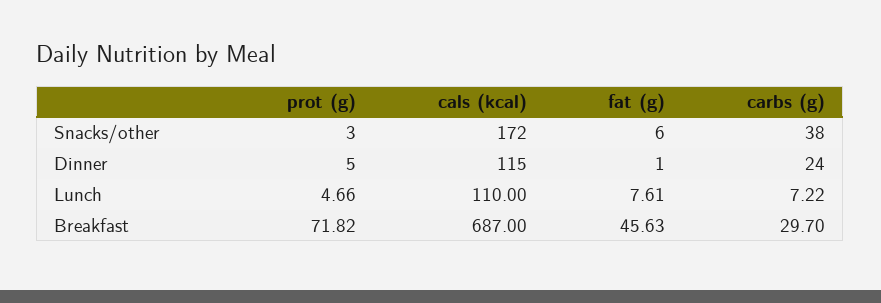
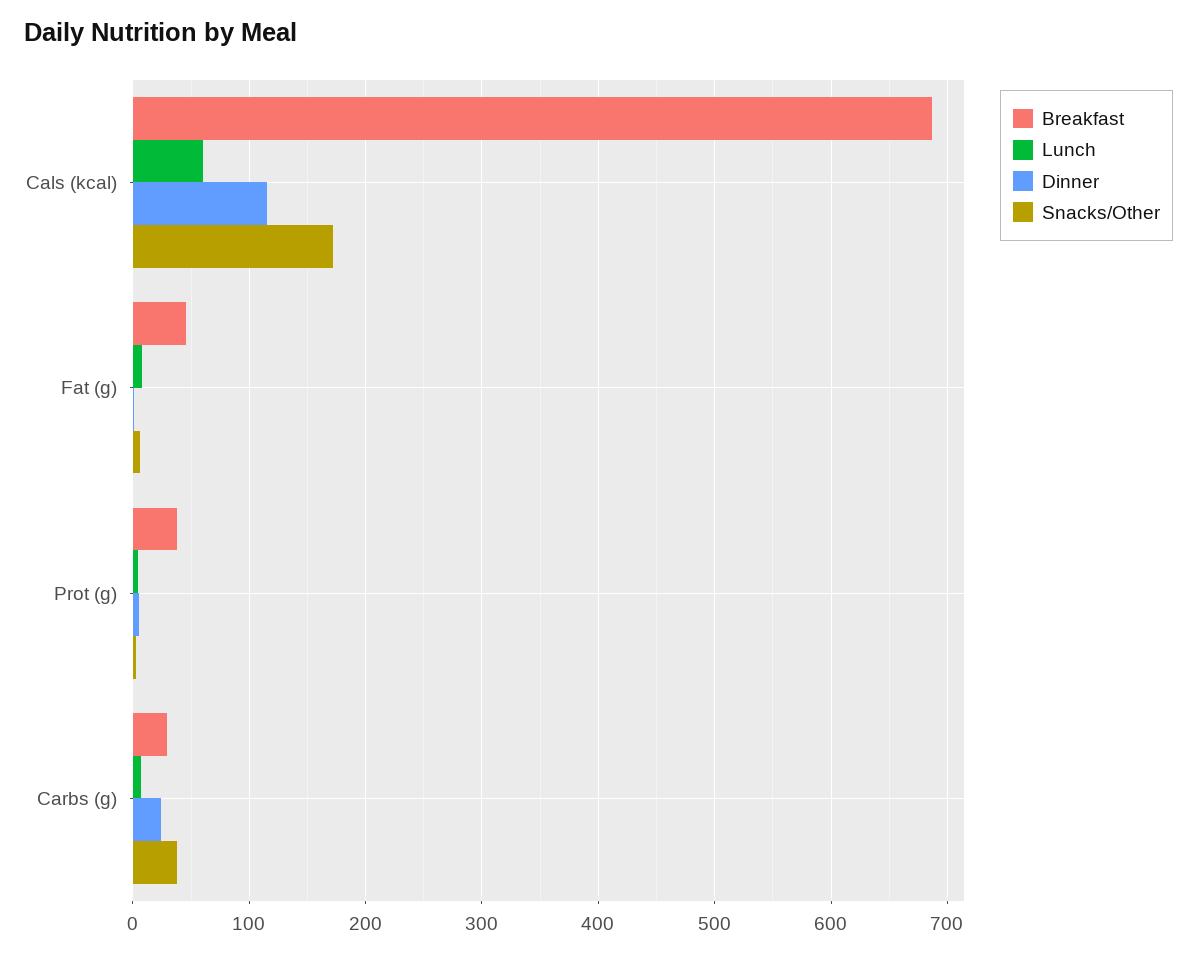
Lunch, cals (kcal): 110 -> 60
Breakfast, prot (g): 71.82 -> 40

